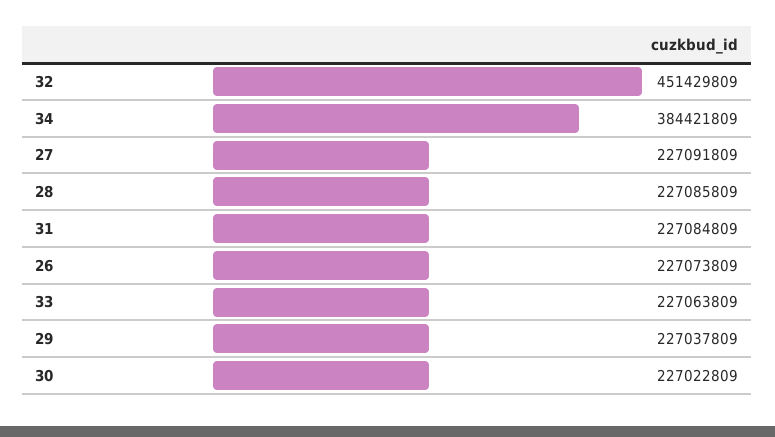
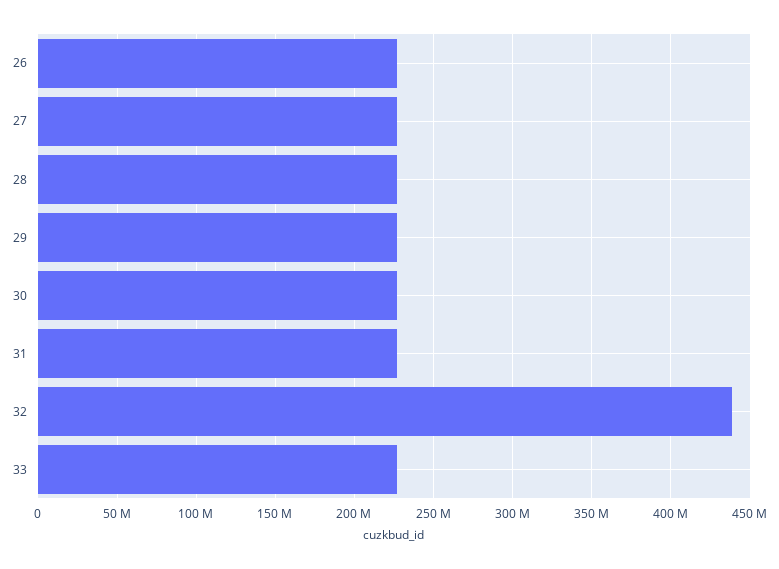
32: 451429809 -> 440000000
34: 384421809 -> none

